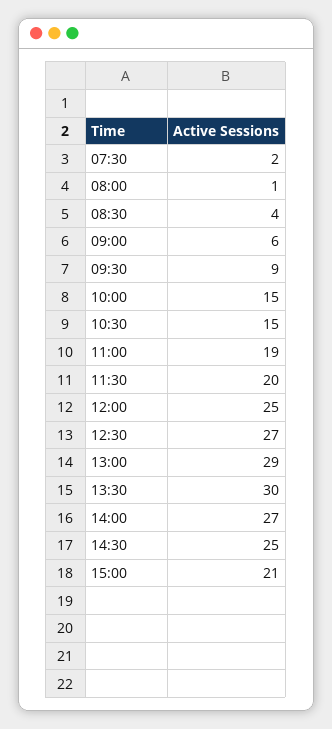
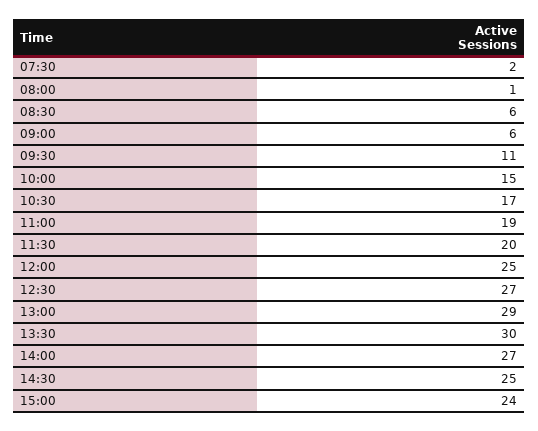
08:30: 4 -> 6
09:30: 9 -> 11
10:30: 15 -> 17
15:00: 21 -> 24

